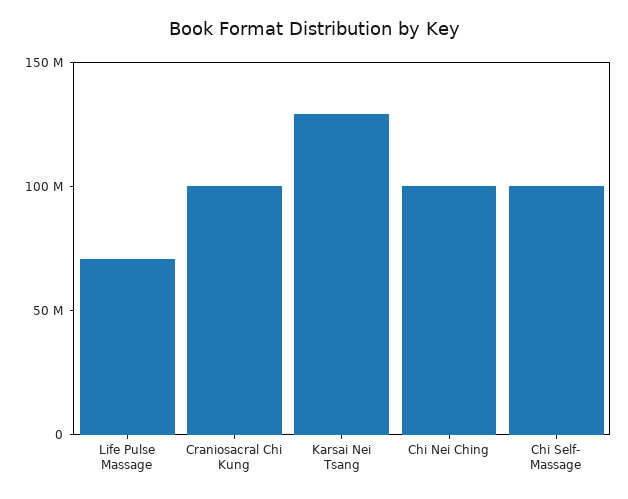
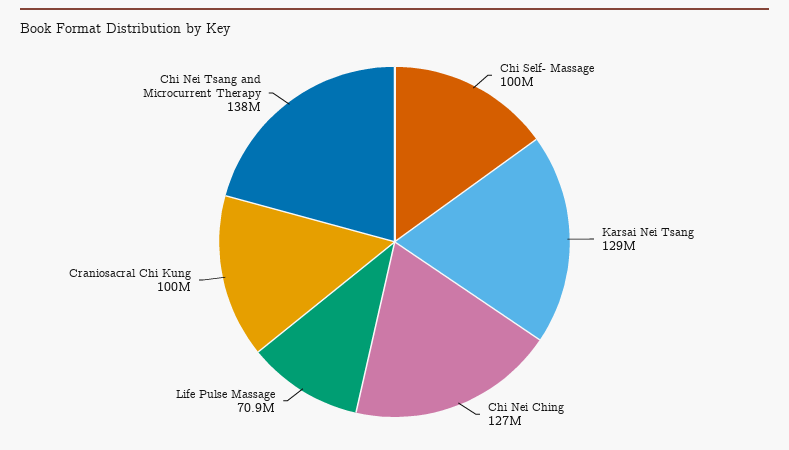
Chi Nei Ching: 100000000 -> 127000000
Chi Nei Tsang and Microcurrent Therapy: none -> 138000000

